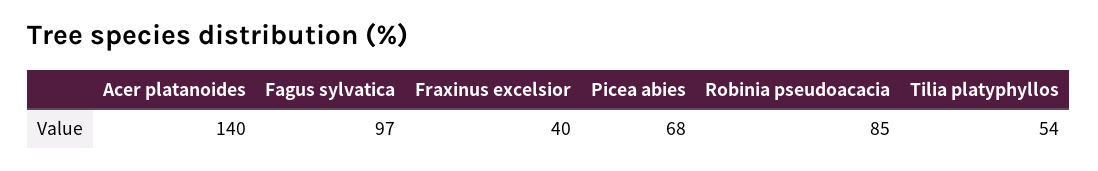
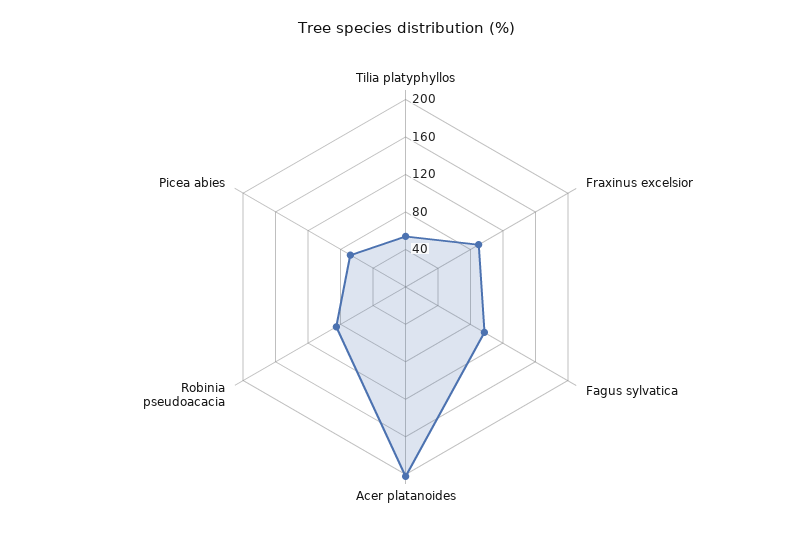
Acer platanoides: 140 -> 200
Fraxinus excelsior: 40 -> 90

